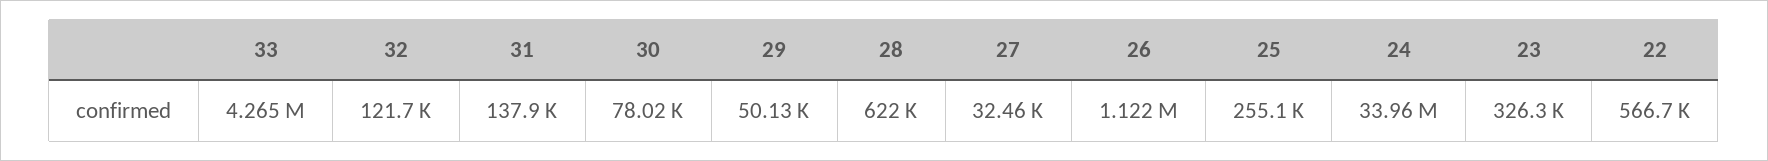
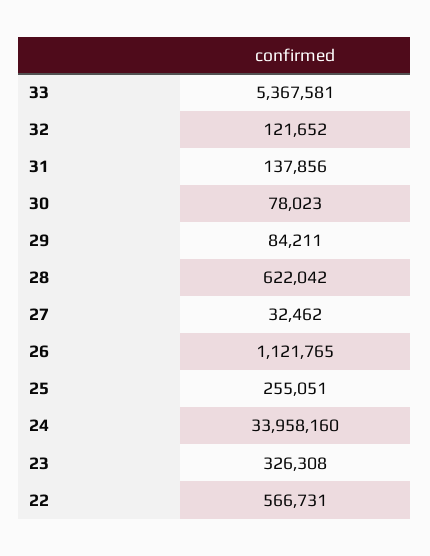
33: 4265000 -> 5367581
29: 50130 -> 84211

